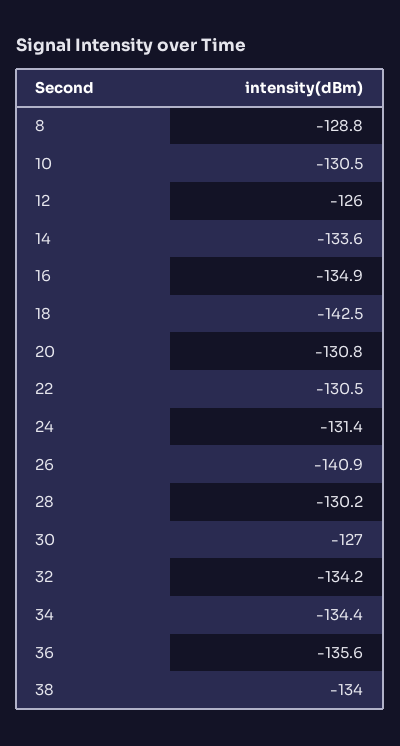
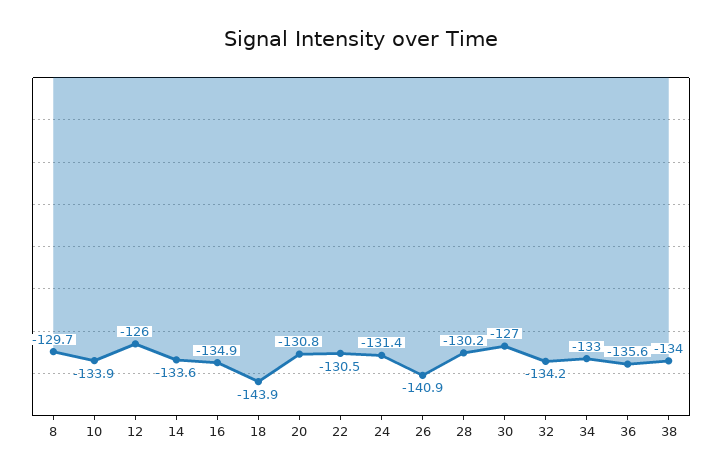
8: -128.8 -> -129.7
10: -130.5 -> -133.9
18: -142.5 -> -143.9
34: -134.4 -> -133

